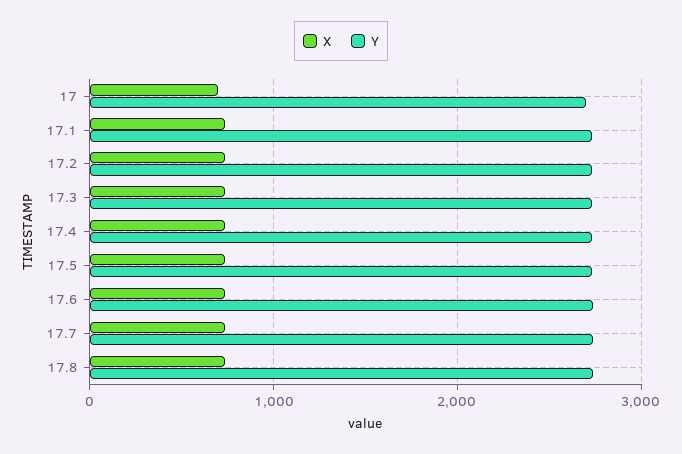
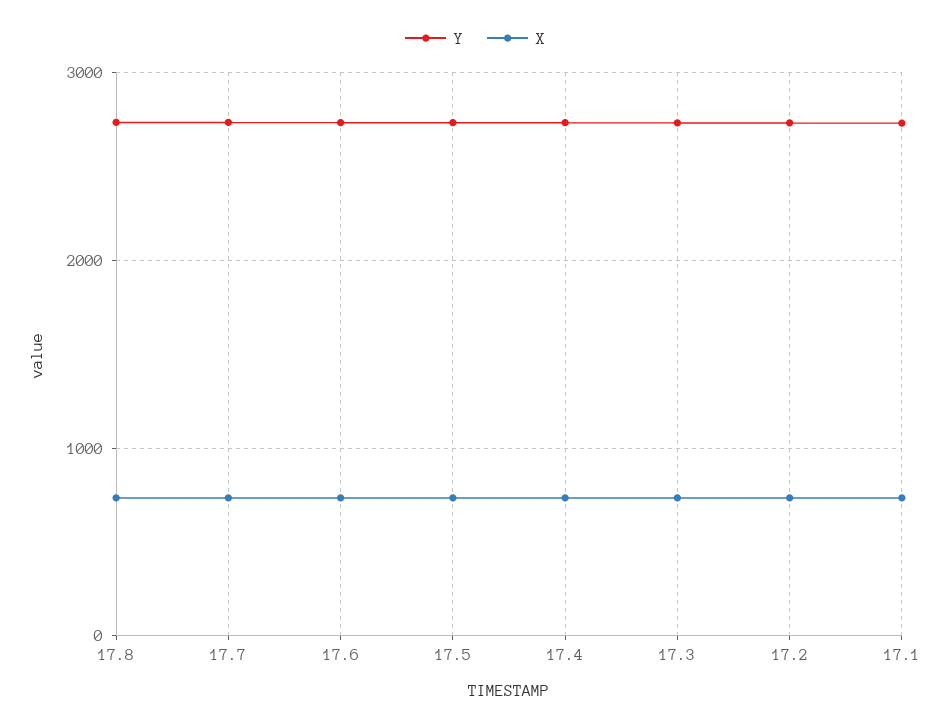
X, 17: 700 -> none
Y, 17: 2700 -> none

